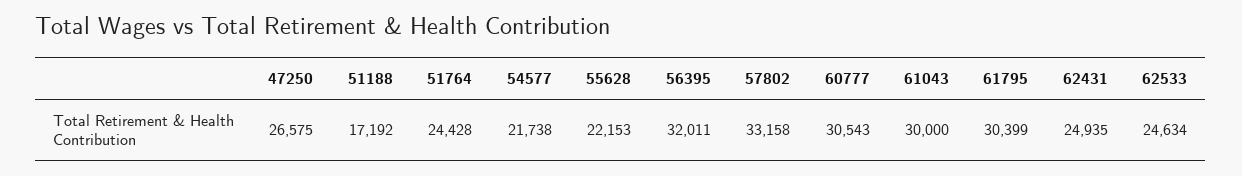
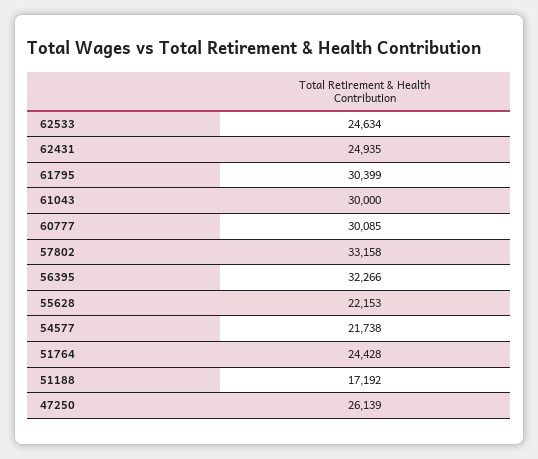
47250: 26575 -> 26139
56395: 32011 -> 32266
60777: 30543 -> 30085

